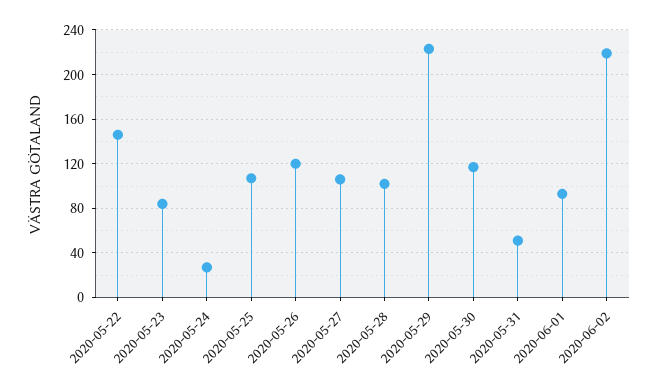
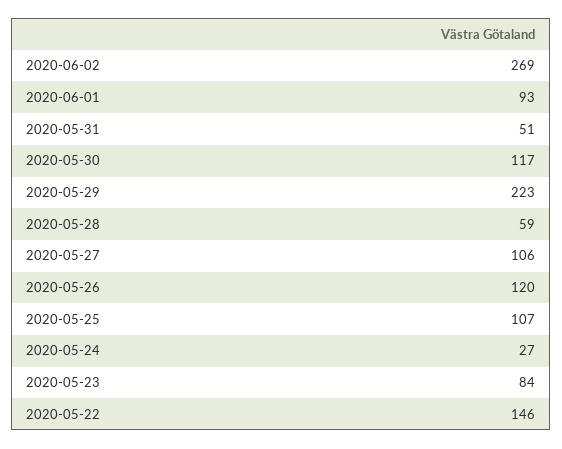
2020-05-28: 100 -> 59
2020-06-02: 220 -> 269

